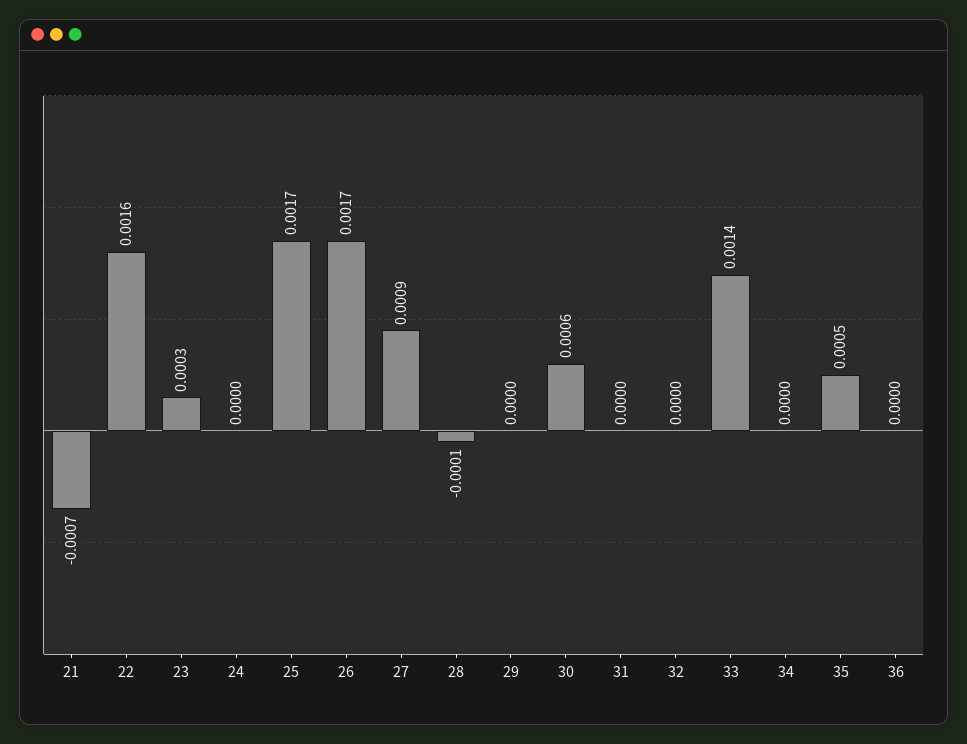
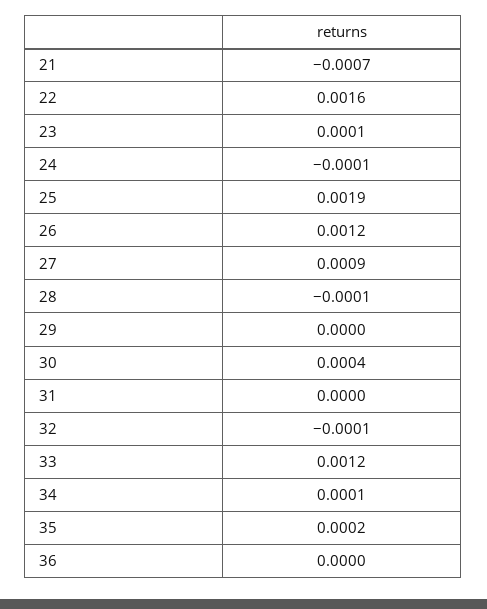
23: 0.0003 -> 0.0001
24: 0 -> -0.0001
25: 0.0017 -> 0.0019
26: 0.0017 -> 0.0012
30: 0.0006 -> 0.0004
32: 0 -> -0.0001
33: 0.0014 -> 0.0012
34: 0 -> 0.0001
35: 0.0005 -> 0.0002

